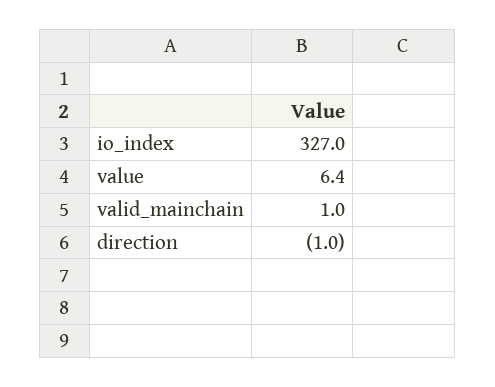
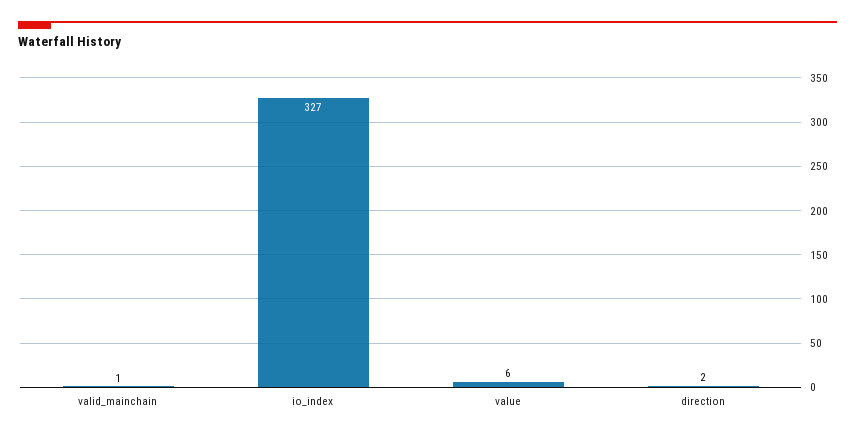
direction: -1 -> 2

